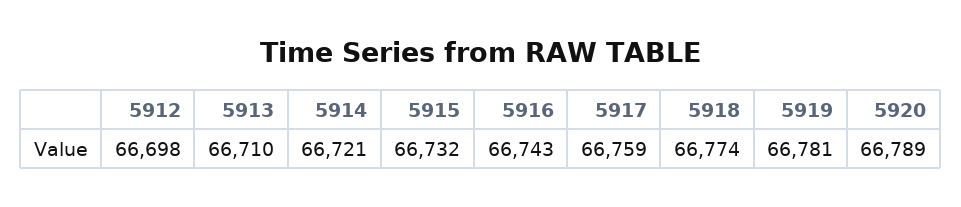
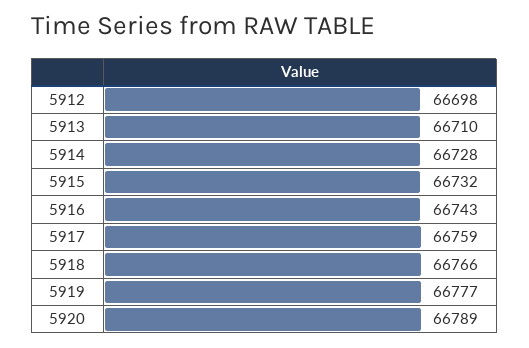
5914: 66721 -> 66728
5918: 66774 -> 66766
5919: 66781 -> 66777

